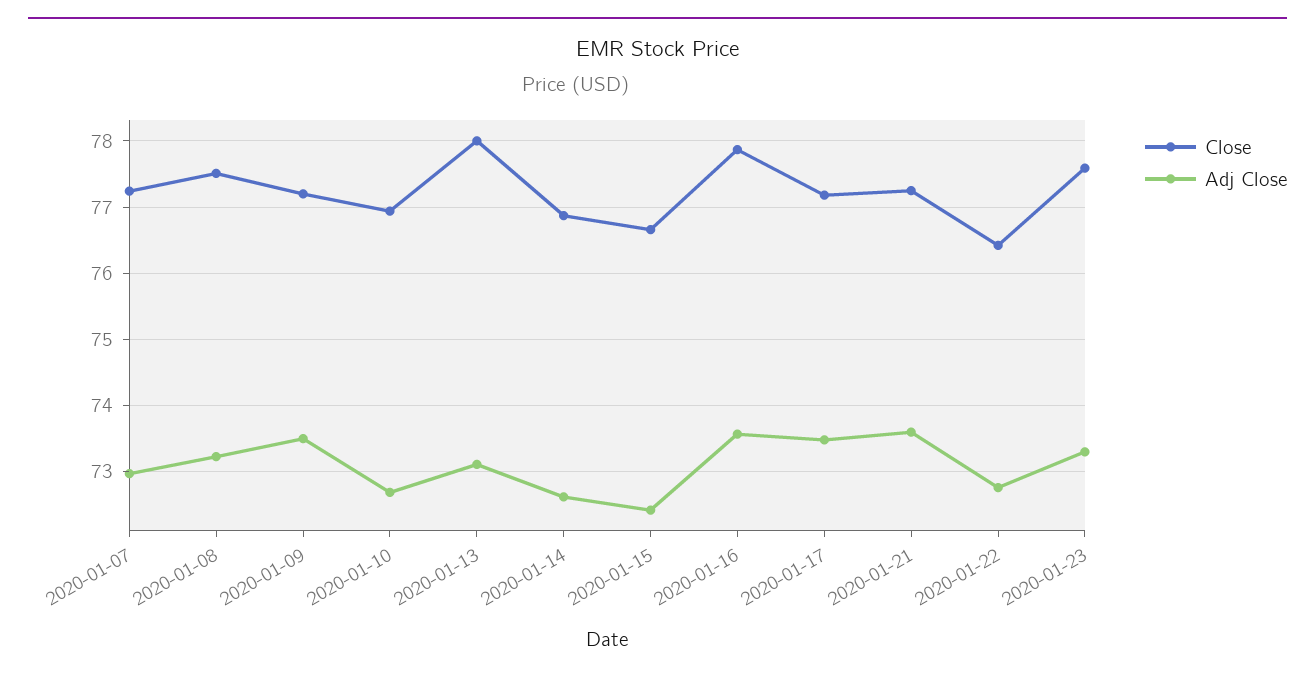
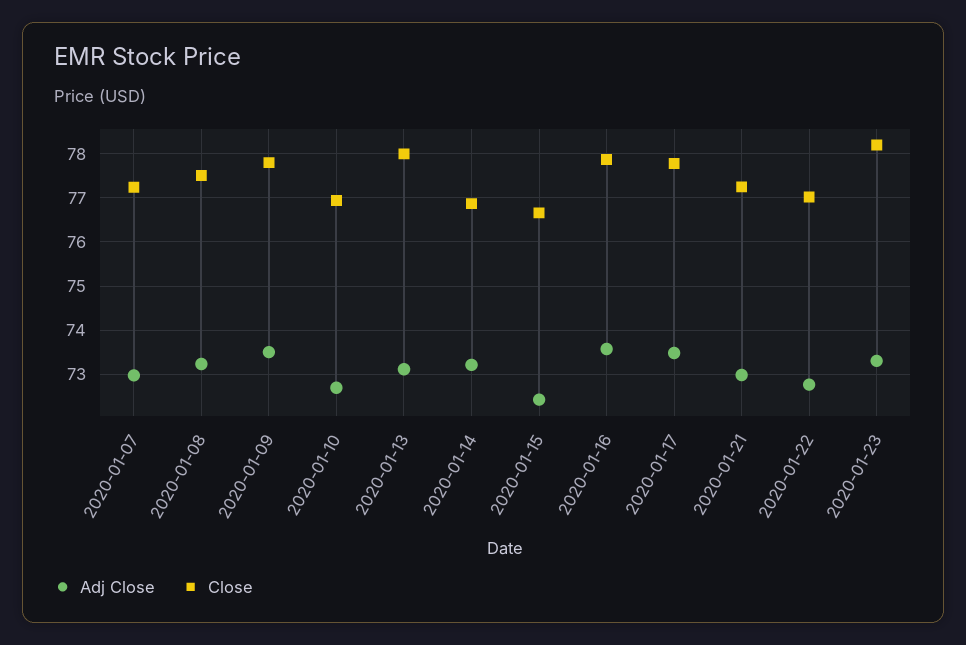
Close, 2020-01-09: 77.2 -> 77.8
Adj Close, 2020-01-14: 72.6 -> 73.2
Close, 2020-01-17: 77.2 -> 77.8
Adj Close, 2020-01-21: 73.6 -> 73
Close, 2020-01-22: 76.4 -> 77
Close, 2020-01-23: 77.6 -> 78.2

